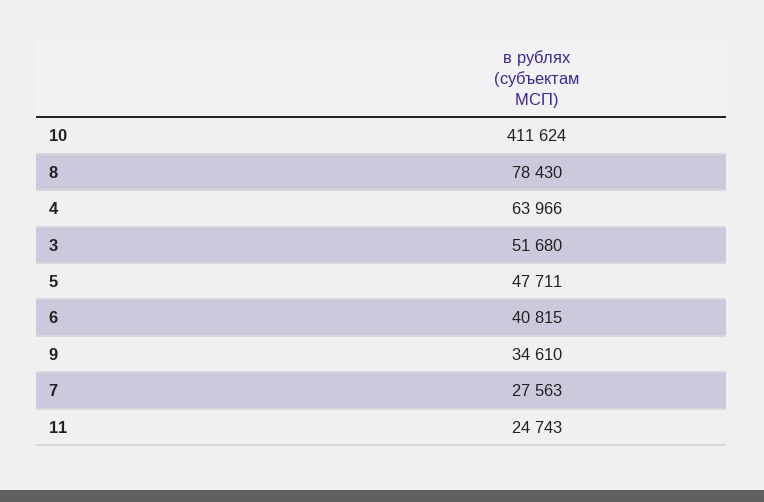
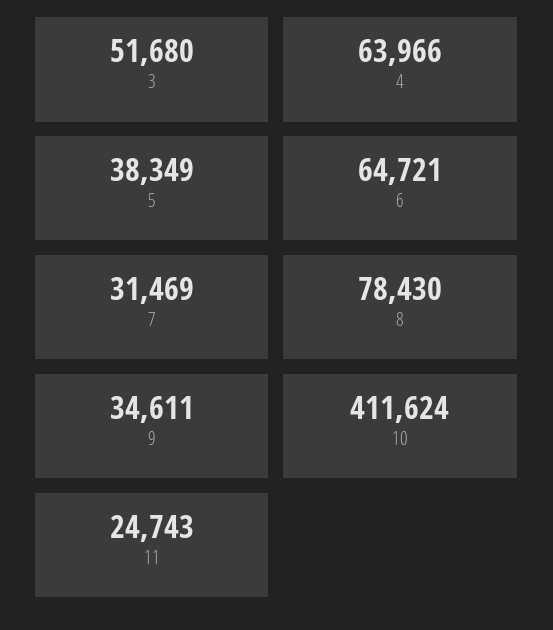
5: 47711 -> 38349
6: 40815 -> 64721
9: 34610 -> 34611
7: 27563 -> 31469

